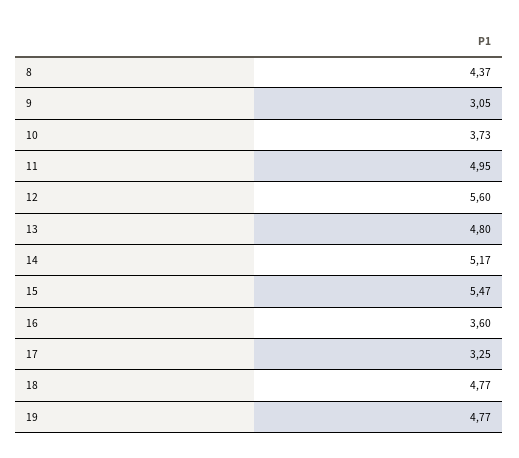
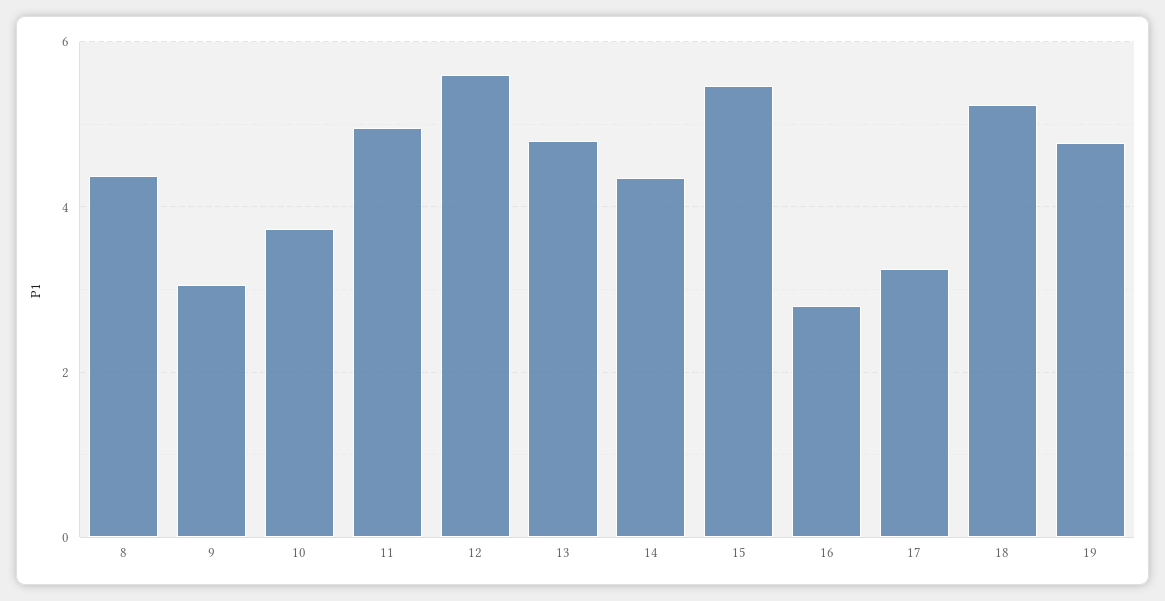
14: 5.17 -> 4.4
16: 3.6 -> 2.8
18: 4.77 -> 5.2

